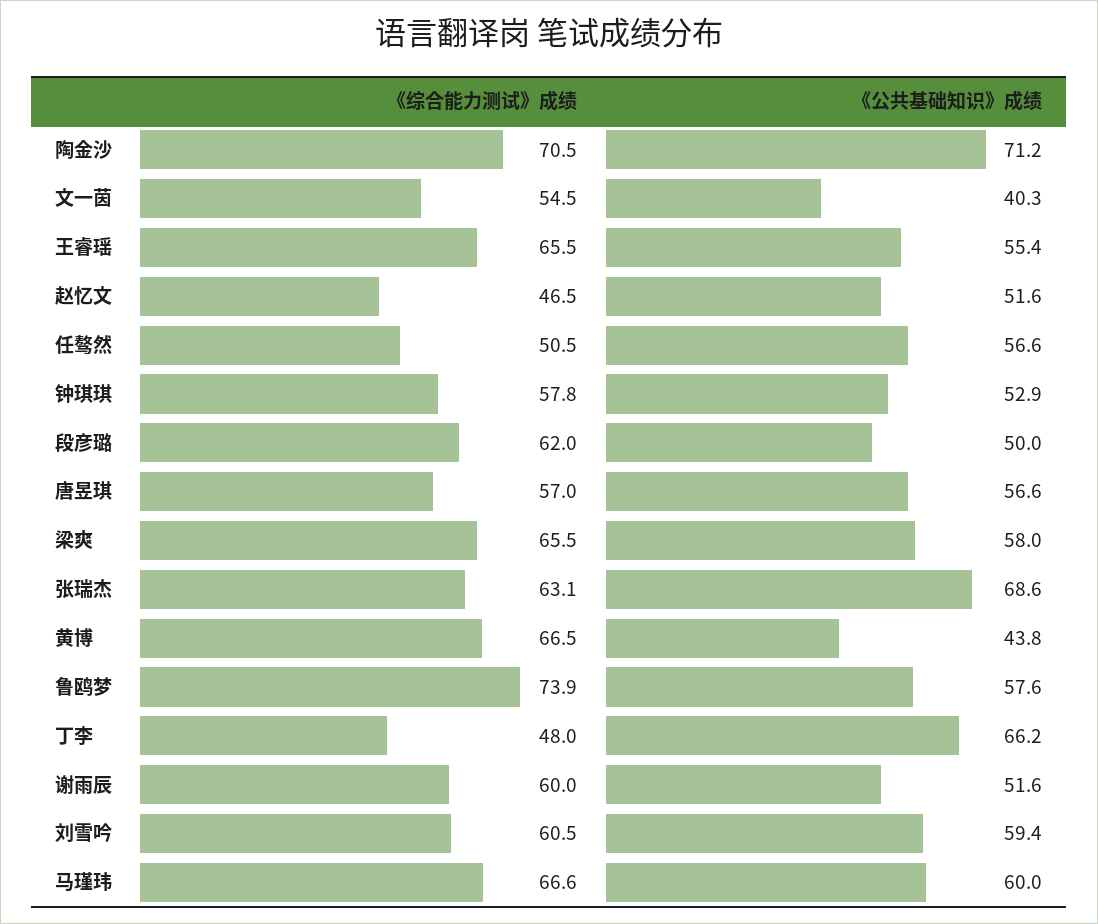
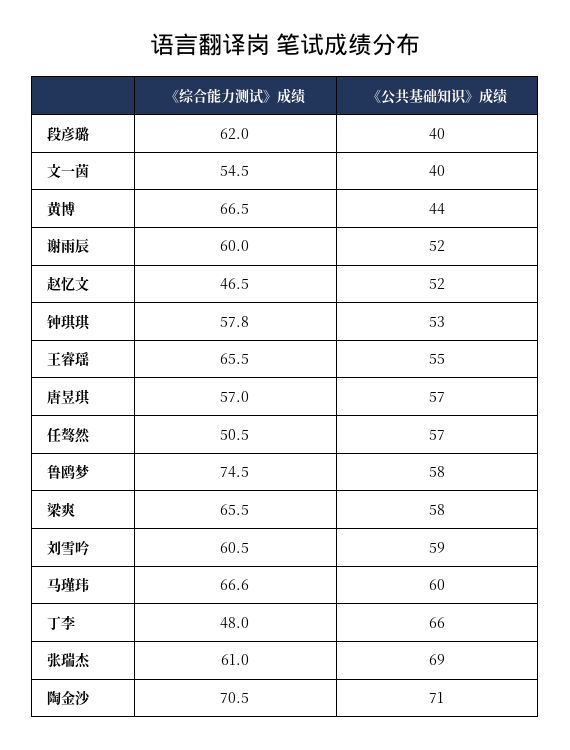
《公共基础知识》成绩, 段彦璐: 50 -> 40
《综合能力测试》成绩, 张瑞杰: 63.1 -> 61
《综合能力测试》成绩, 鲁鸥梦: 73.9 -> 74.5

